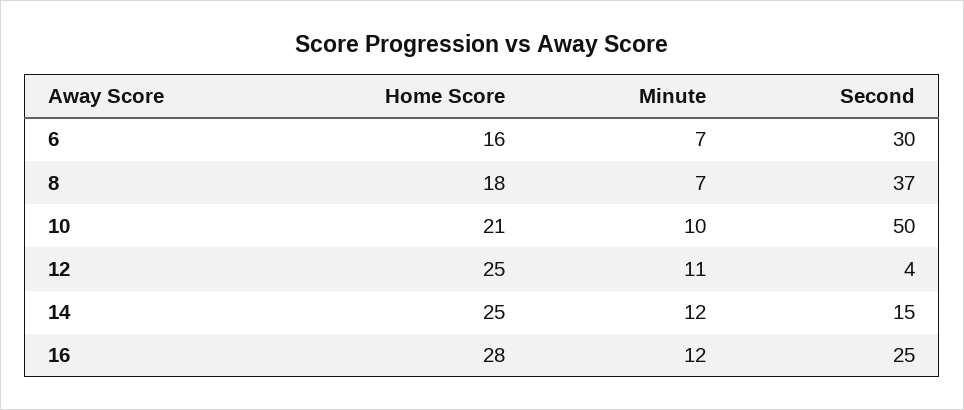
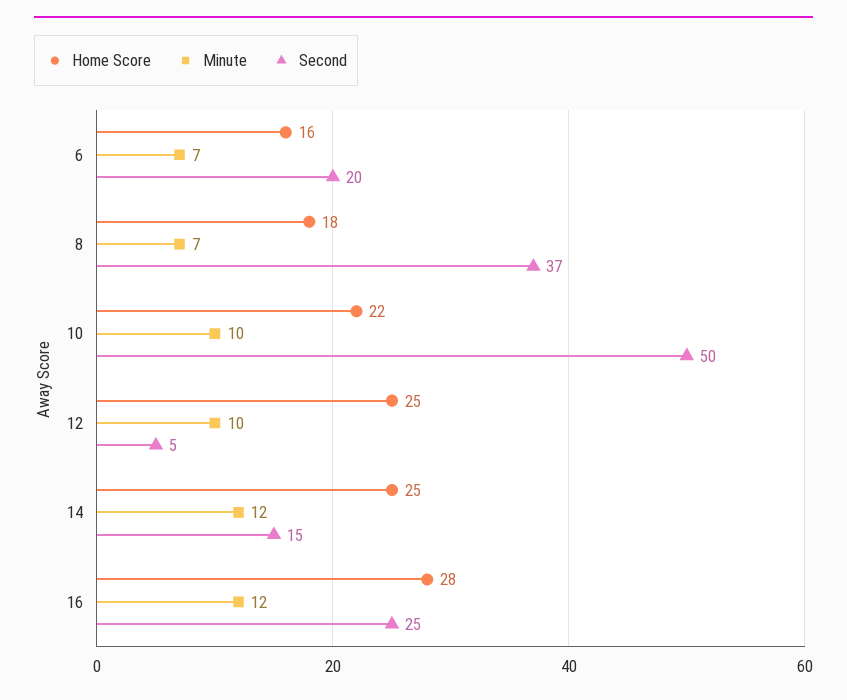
Second, 6: 30 -> 20
Home Score, 10: 21 -> 22
Minute, 12: 11 -> 10
Second, 12: 4 -> 5

